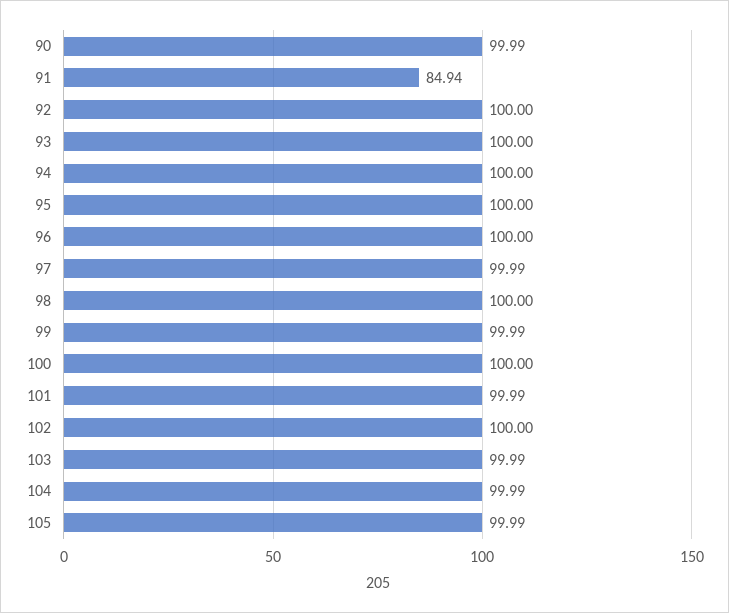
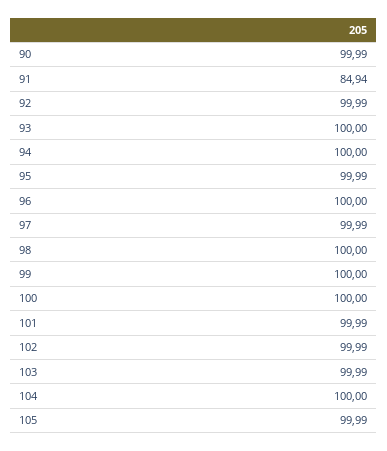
92: 100 -> 99.99
95: 100 -> 99.99
99: 99.99 -> 100
102: 100 -> 99.99
104: 99.99 -> 100

